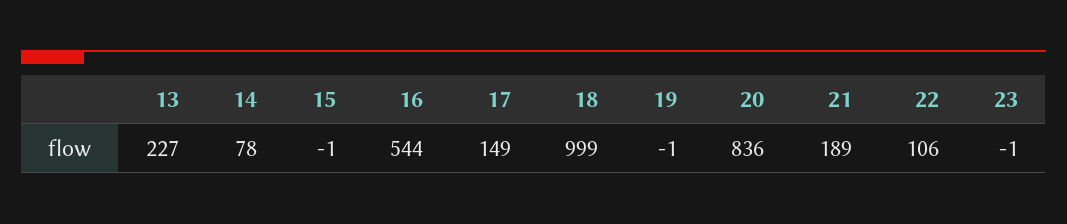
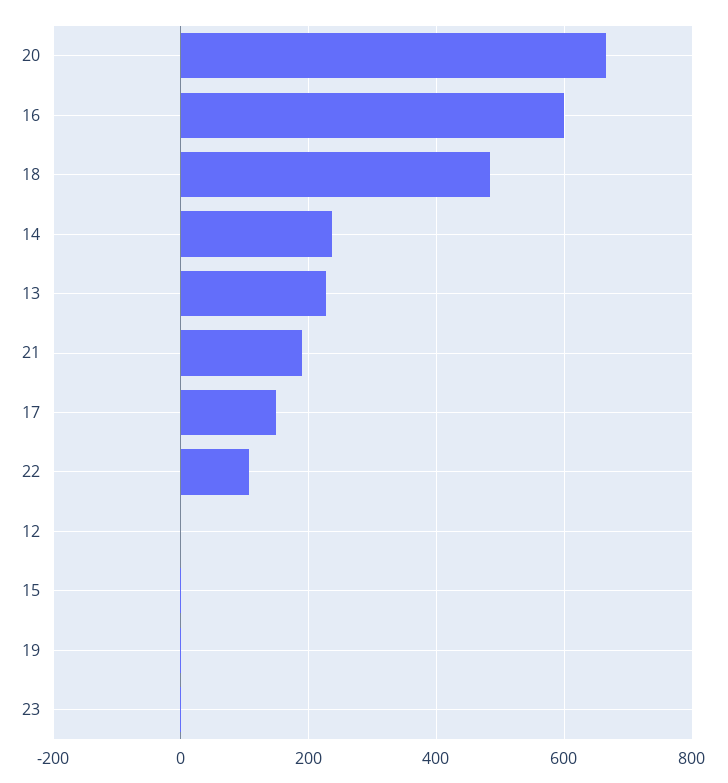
14: 78 -> 240
16: 544 -> 600
18: 999 -> 480
20: 836 -> 660
12: none -> 0

